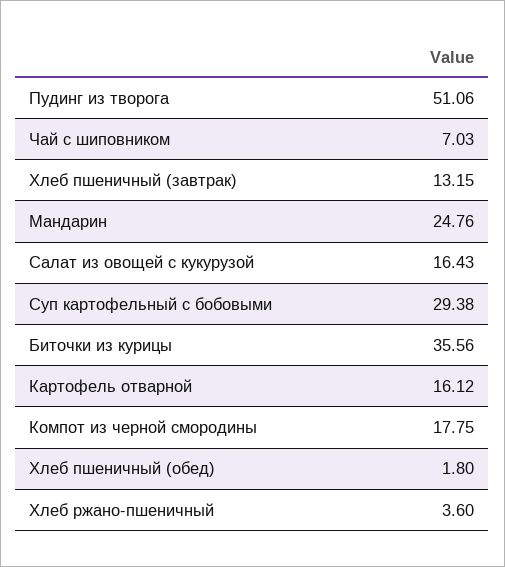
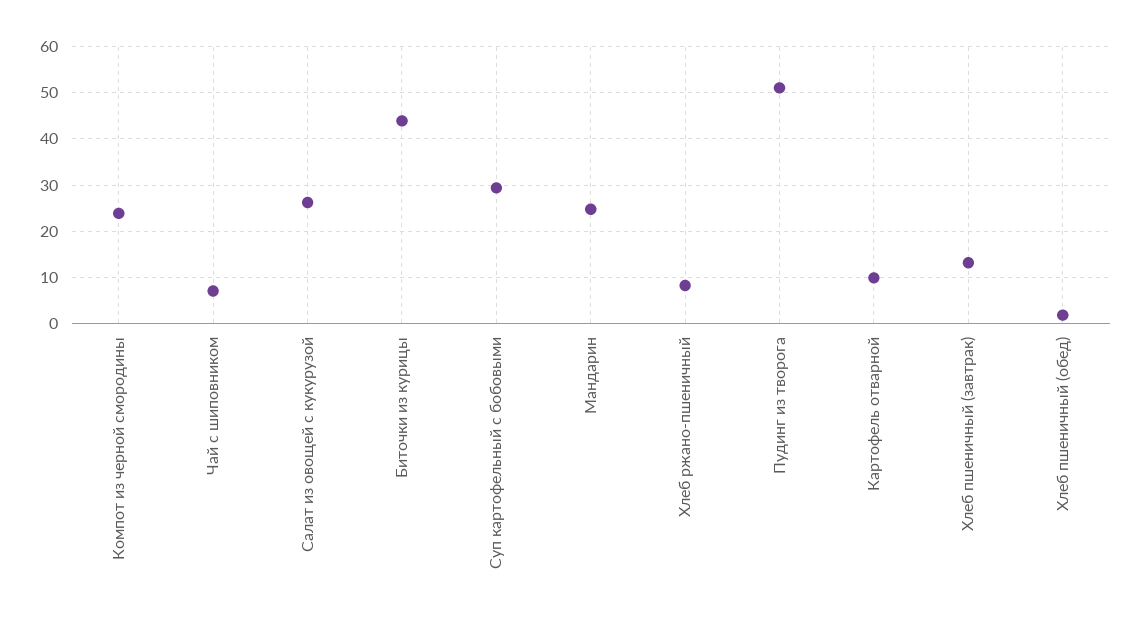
Салат из овощей с кукурузой: 16.43 -> 26
Биточки из курицы: 35.56 -> 44
Картофель отварной: 16.12 -> 10
Компот из черной смородины: 17.75 -> 24
Хлеб ржано-пшеничный: 3.6 -> 8

